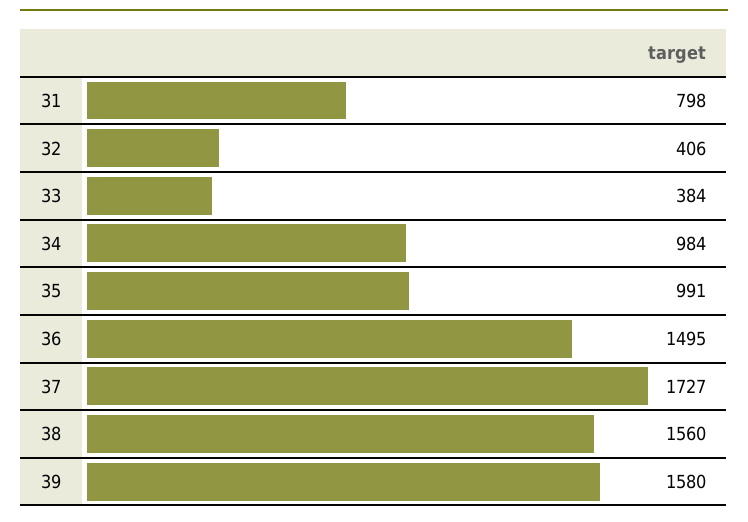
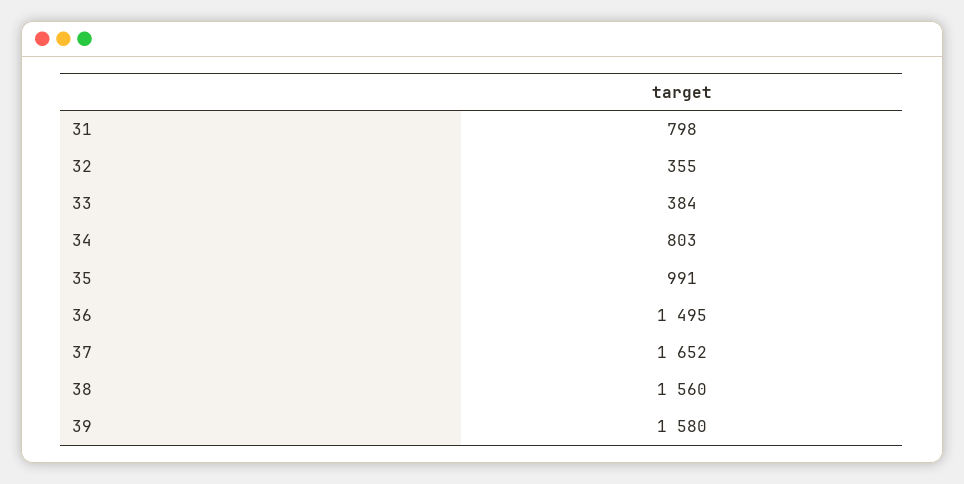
32: 406 -> 355
34: 984 -> 803
37: 1727 -> 1652

